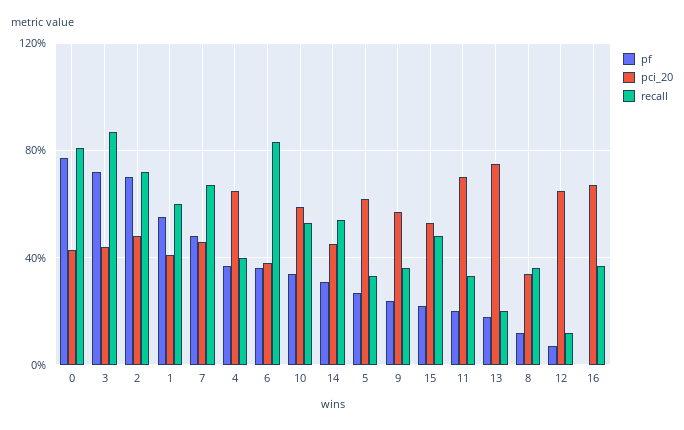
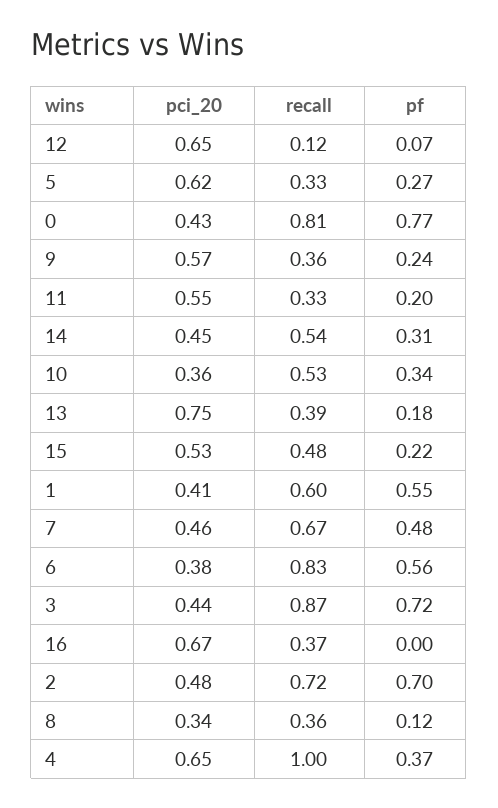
recall, 4: 0.4 -> 1
pf, 6: 0.35 -> 0.56
pci_20, 10: 0.6 -> 0.36
pci_20, 11: 0.7 -> 0.55
recall, 13: 0.2 -> 0.39

